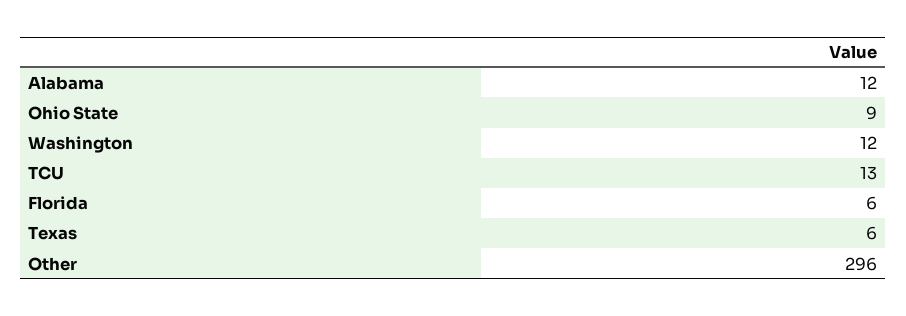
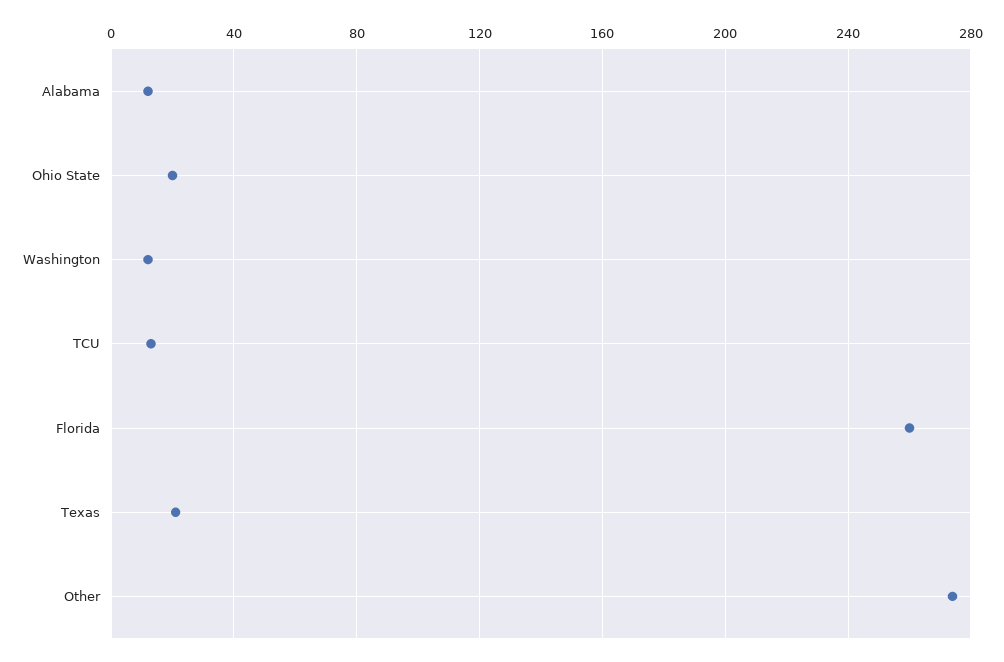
Ohio State: 9 -> 20
Florida: 6 -> 260
Texas: 6 -> 20
Other: 296 -> 275

